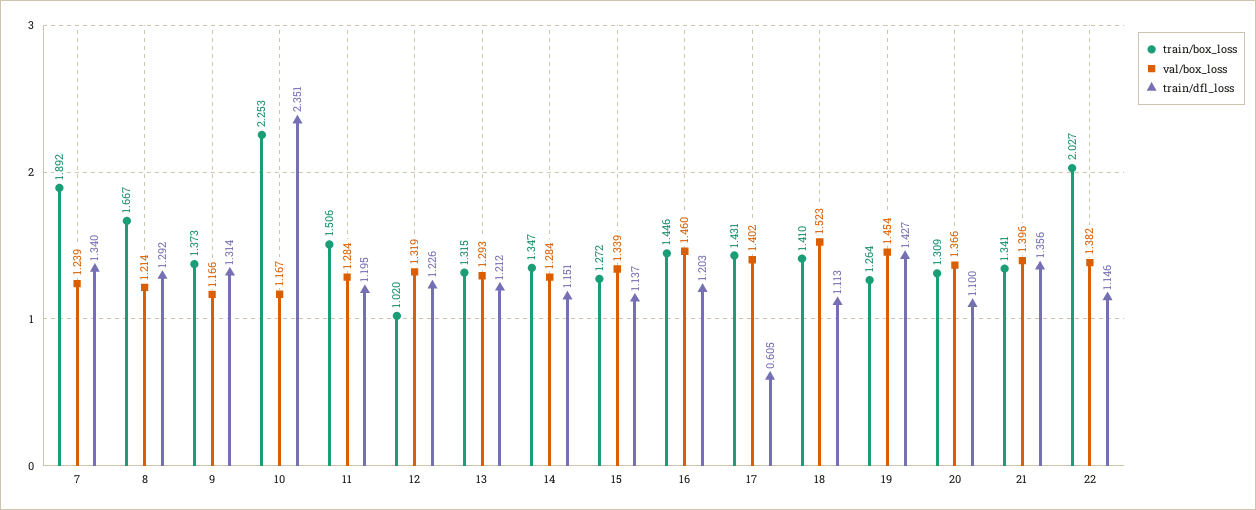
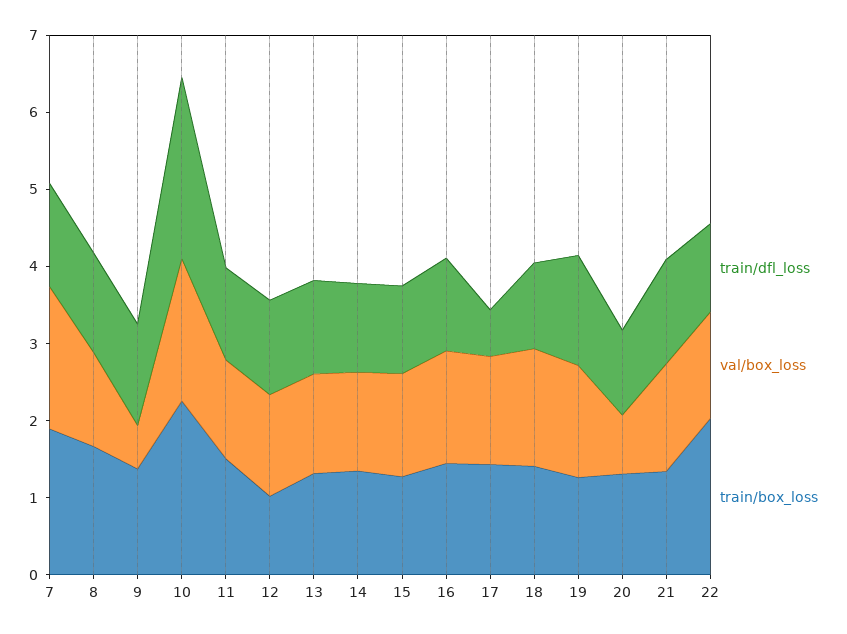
val/box_loss, 7: 1.239 -> 1.8
val/box_loss, 9: 1.166 -> 0.6
val/box_loss, 10: 1.167 -> 1.8
val/box_loss, 20: 1.366 -> 0.8

